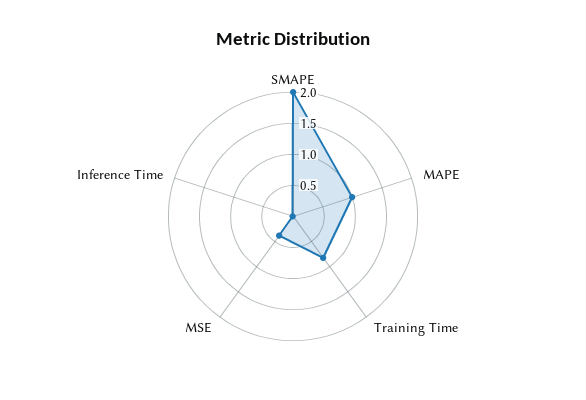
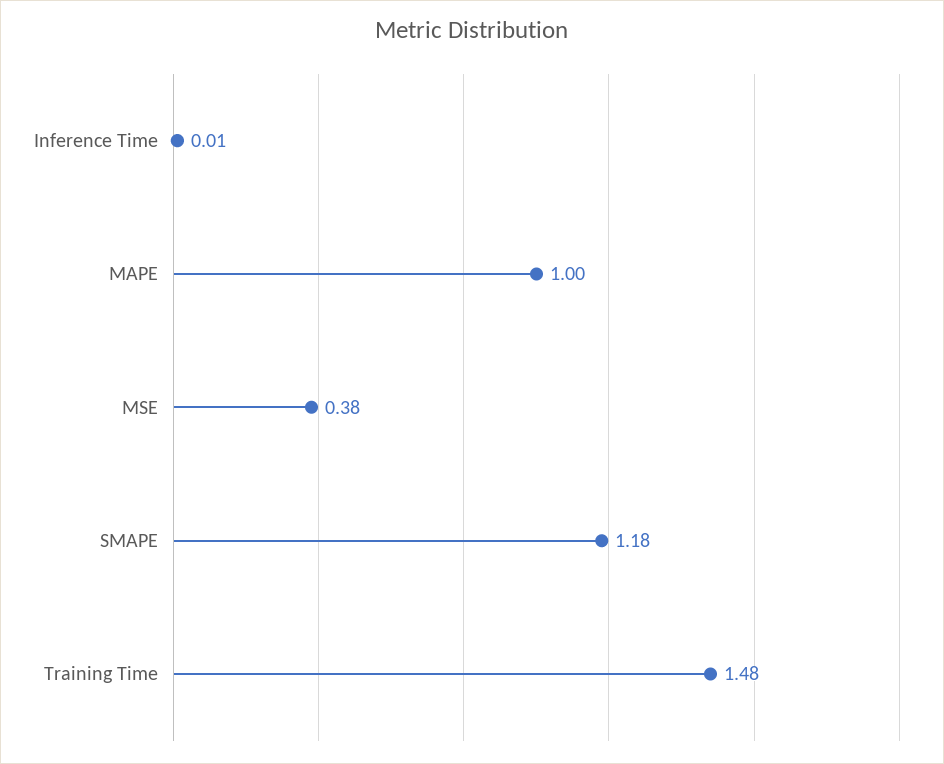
SMAPE: 2 -> 1.18
Training Time: 0.75 -> 1.48

